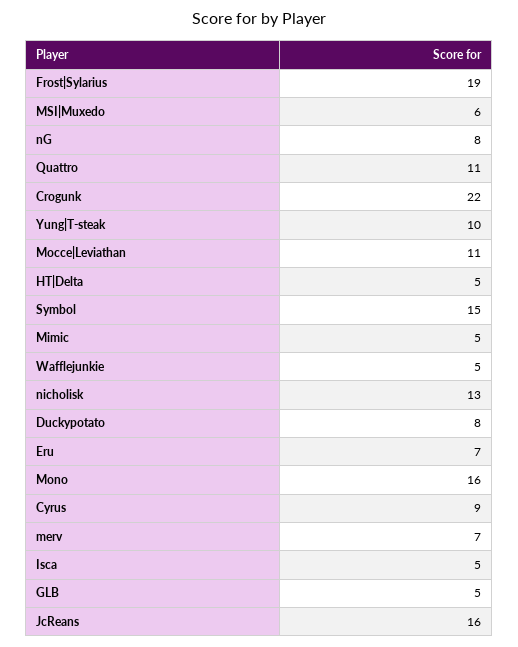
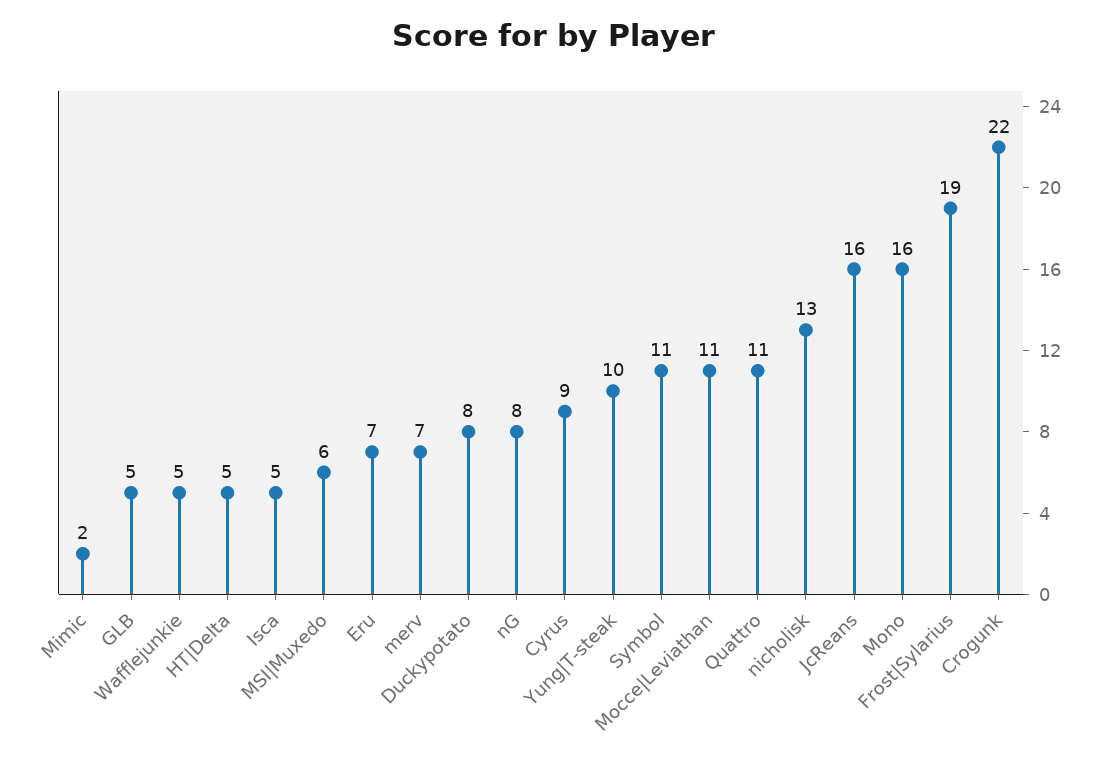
Symbol: 15 -> 11
Mimic: 5 -> 2

